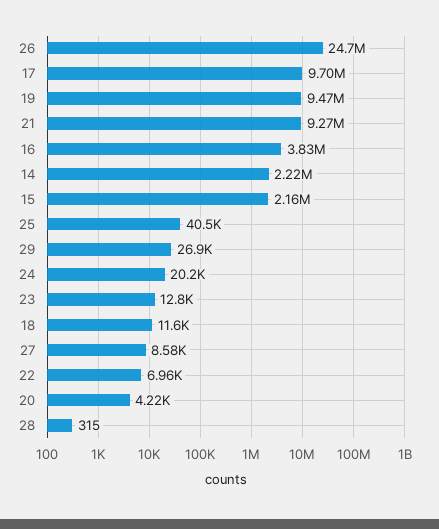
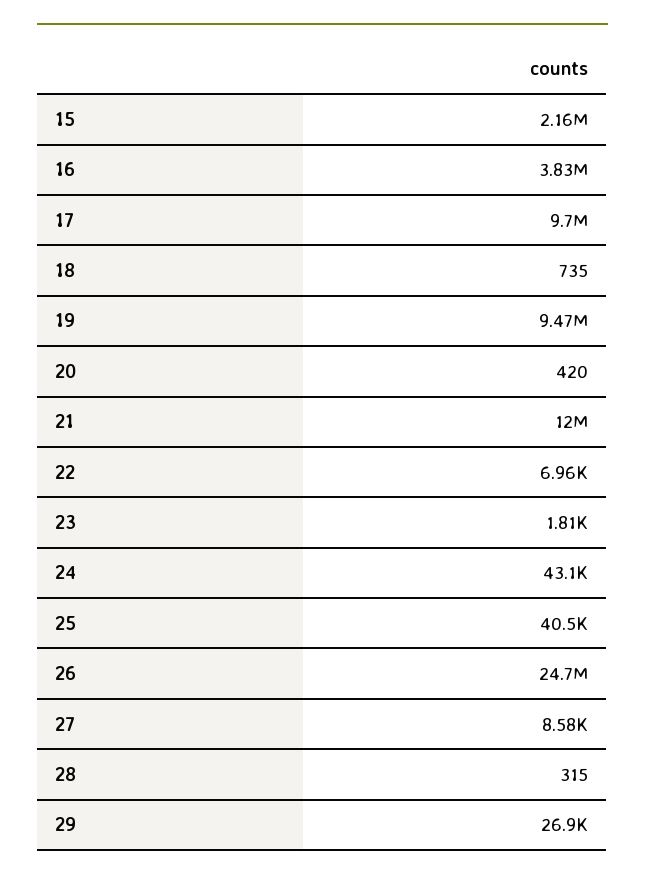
21: 9270000 -> 12000000
14: 2220000 -> none
24: 20200 -> 43100
23: 12800 -> 1810
18: 11600 -> 735
20: 4220 -> 420

